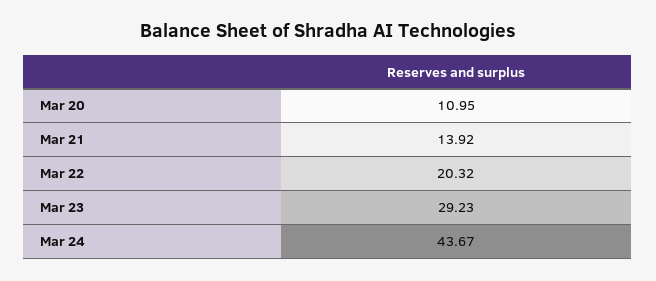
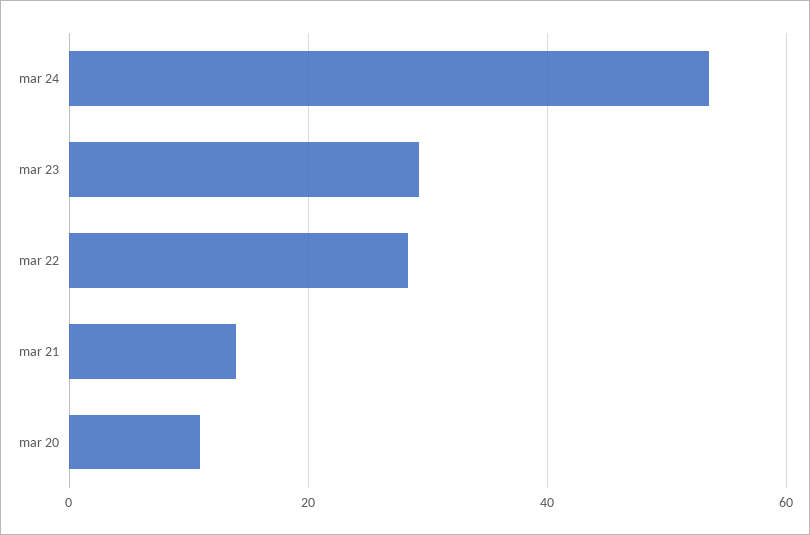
Mar 22: 20.32 -> 28
Mar 24: 43.67 -> 54

